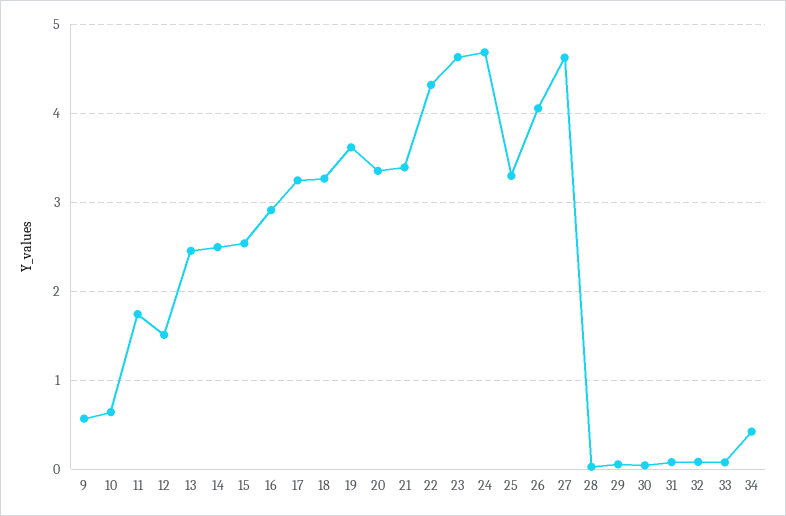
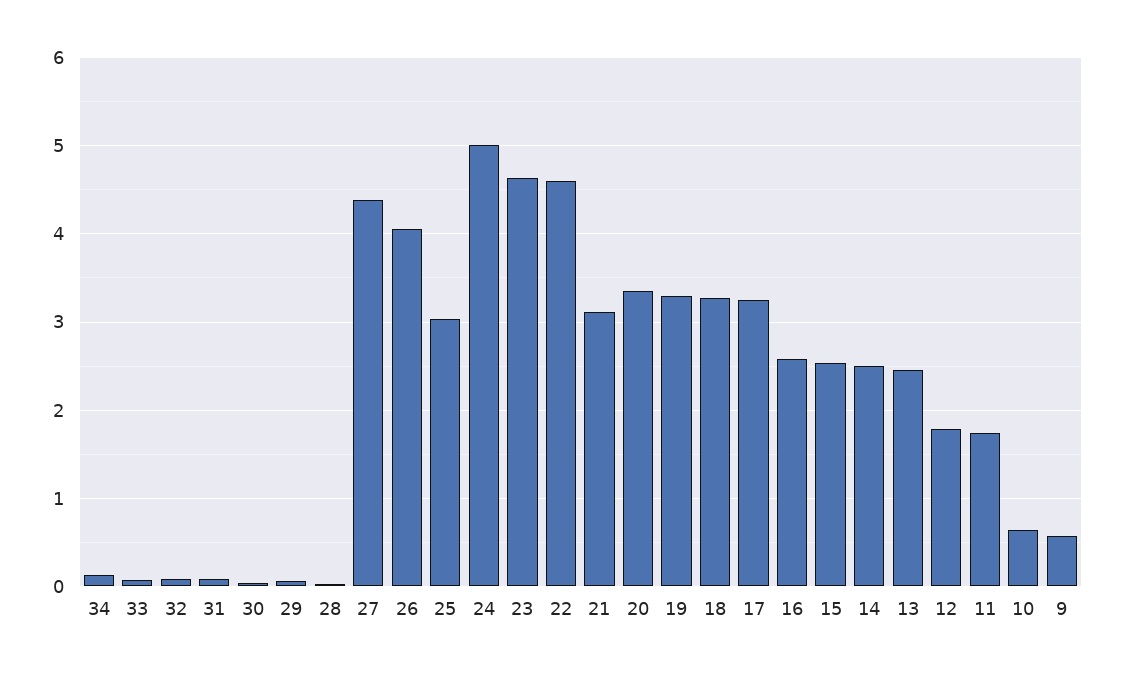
12: 1.5 -> 1.8
16: 2.9 -> 2.6
19: 3.6 -> 3.3
21: 3.4 -> 3.1
22: 4.3 -> 4.6
24: 4.7 -> 5
25: 3.3 -> 3
27: 4.6 -> 4.4
34: 0.4 -> 0.1

